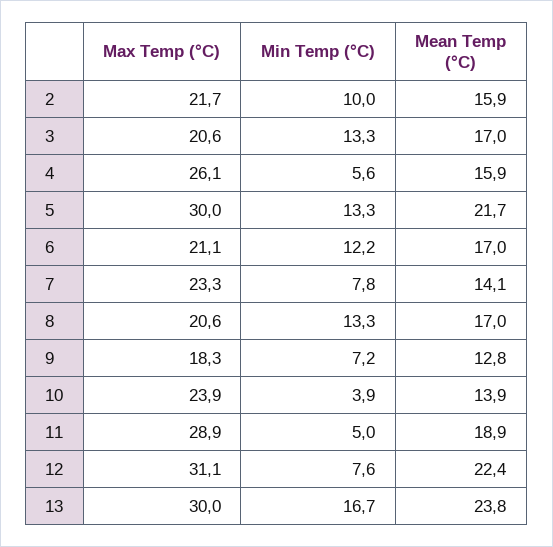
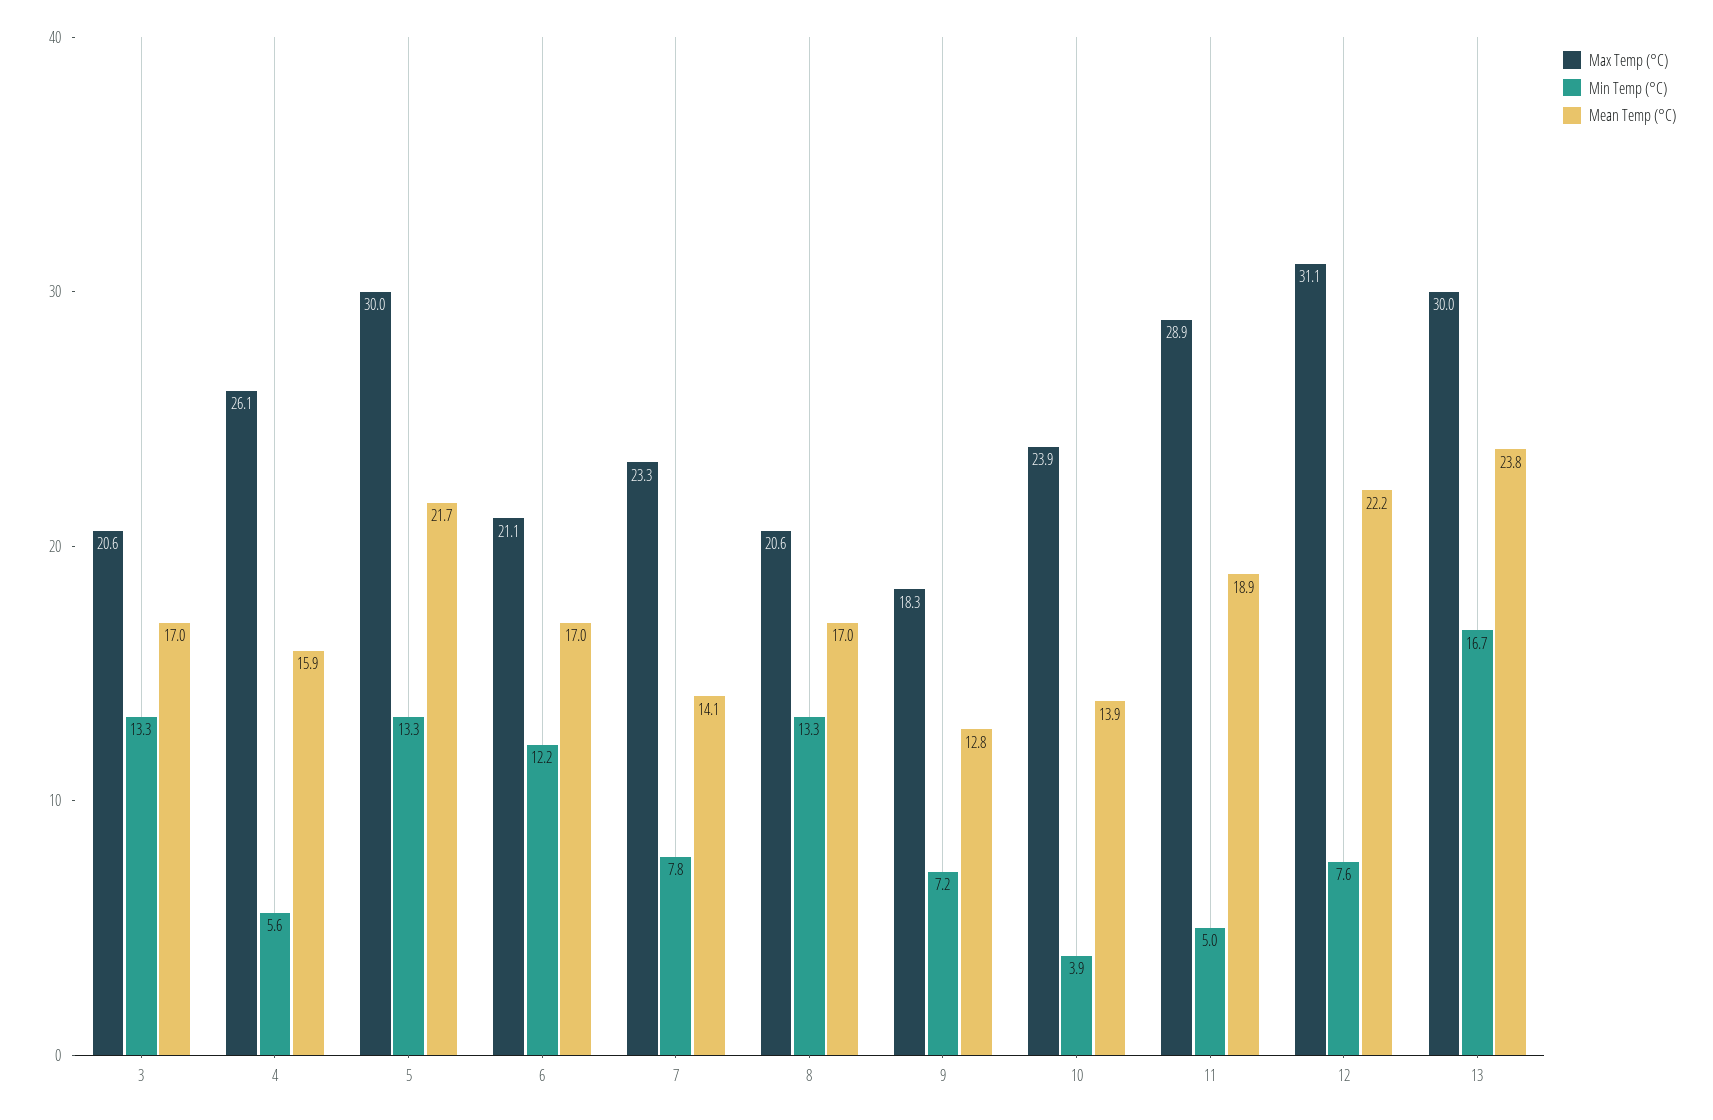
Max Temp (°C), 2: 21.7 -> none
Min Temp (°C), 2: 10 -> none
Mean Temp (°C), 2: 15.9 -> none
Mean Temp (°C), 12: 22.4 -> 22.2

